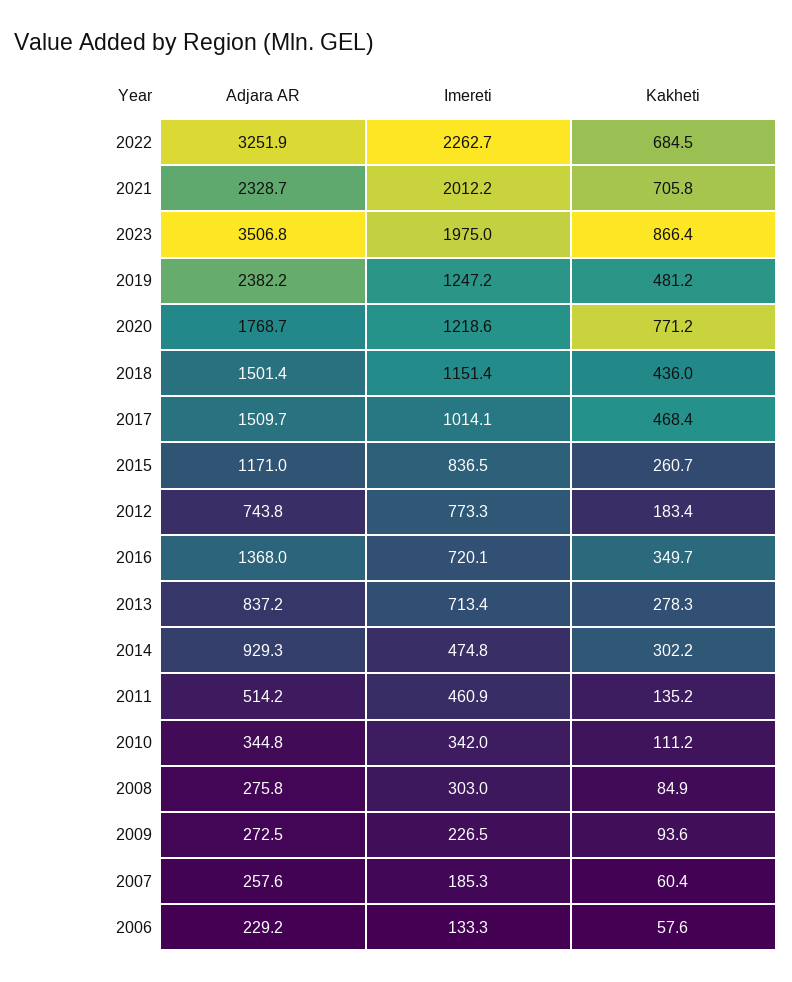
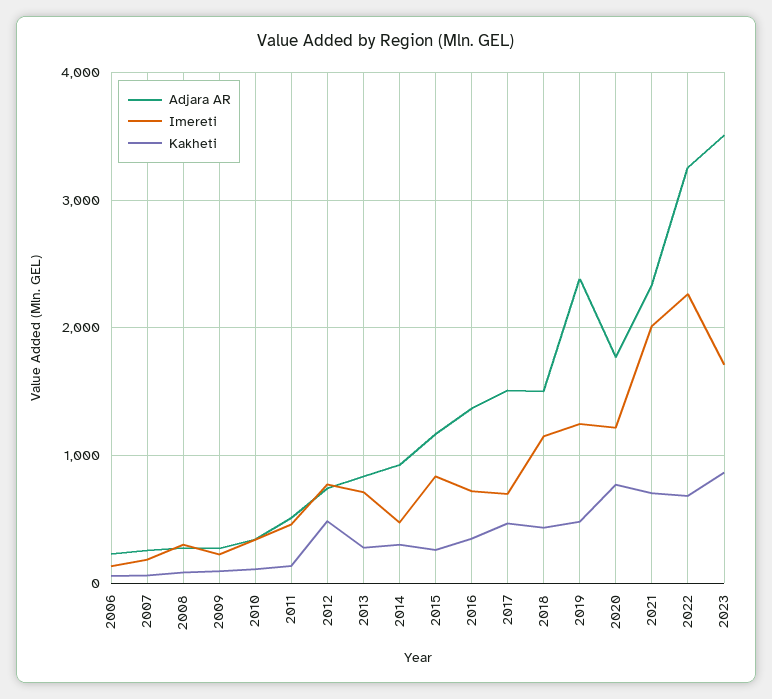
Imereti, 2023: 1975 -> 1700
Imereti, 2017: 1014.1 -> 700
Kakheti, 2012: 183.4 -> 500

